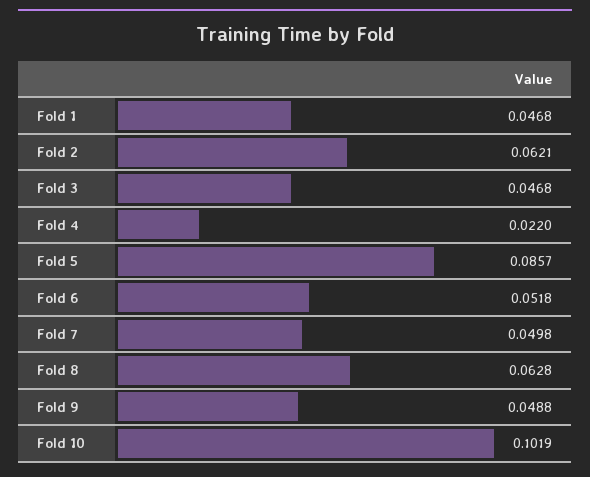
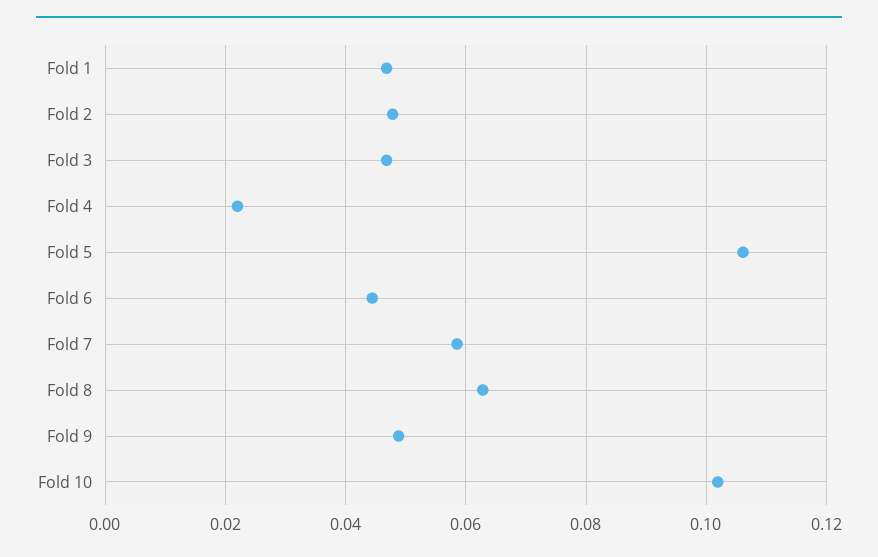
Fold 2: 0.0621 -> 0.048
Fold 5: 0.0857 -> 0.106
Fold 6: 0.0518 -> 0.044
Fold 7: 0.0498 -> 0.058

